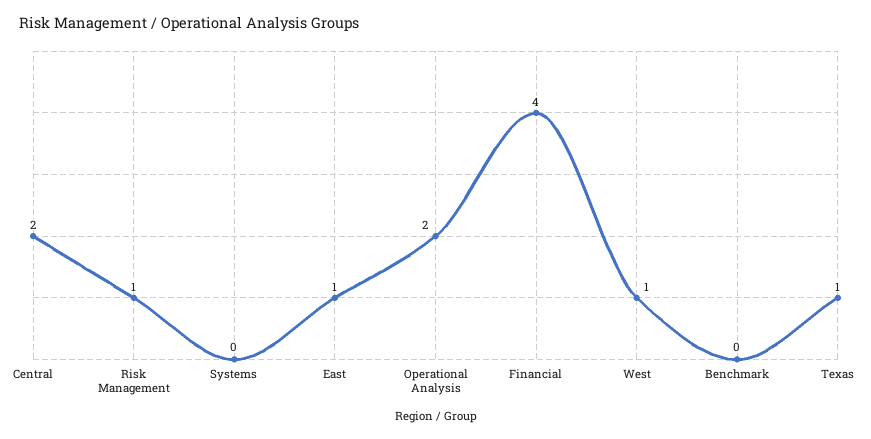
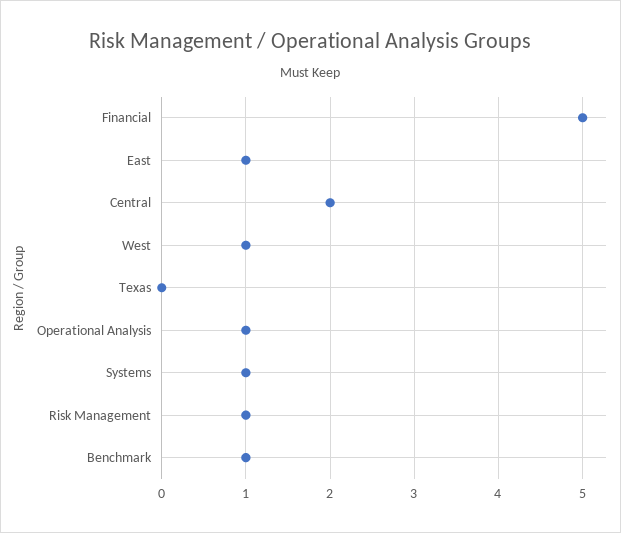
Systems: 0 -> 1
Operational Analysis: 2 -> 1
Financial: 4 -> 5
Benchmark: 0 -> 1
Texas: 1 -> 0

